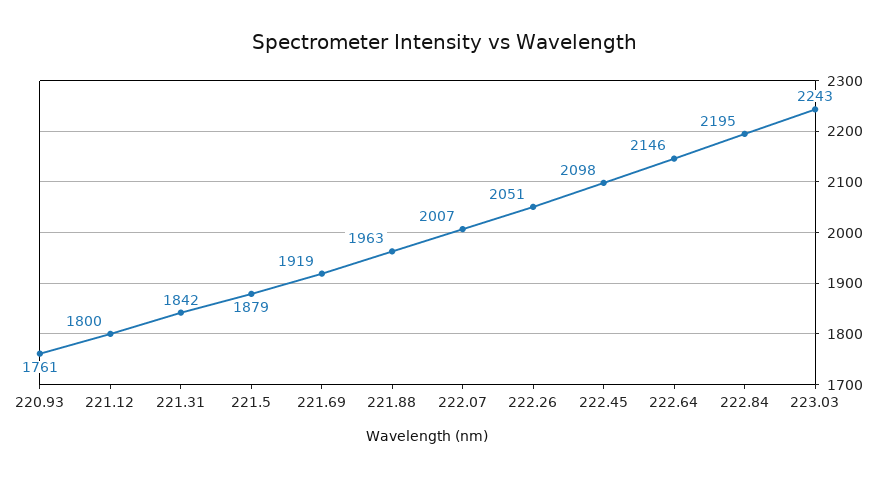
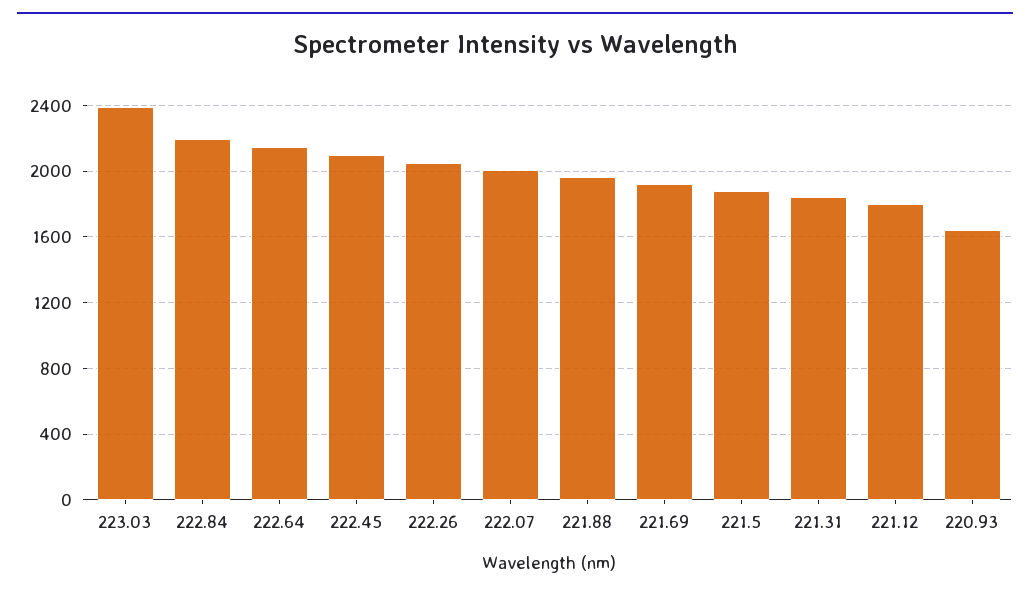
220.93: 1761 -> 1650
223.03: 2243 -> 2400

